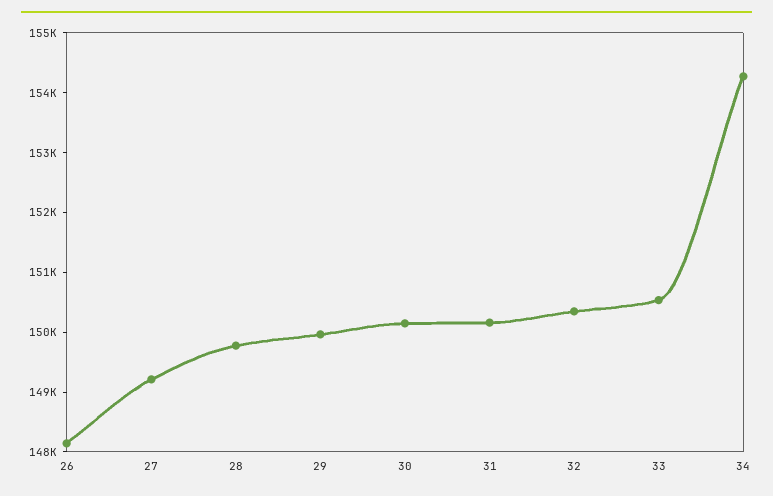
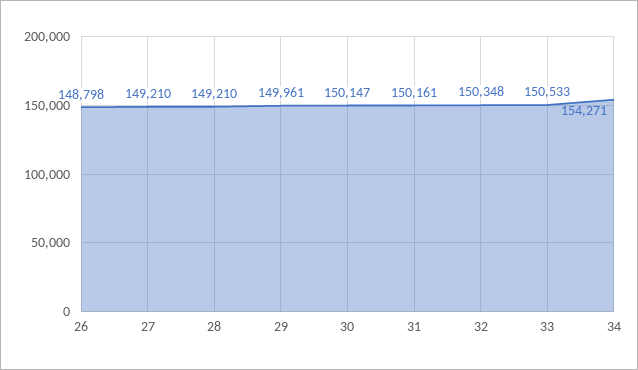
26: 148200 -> 148798
28: 149800 -> 149210

